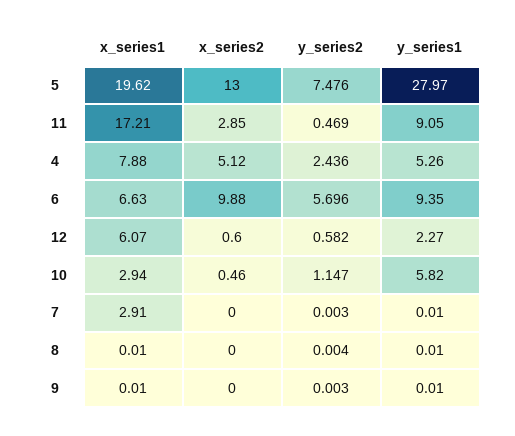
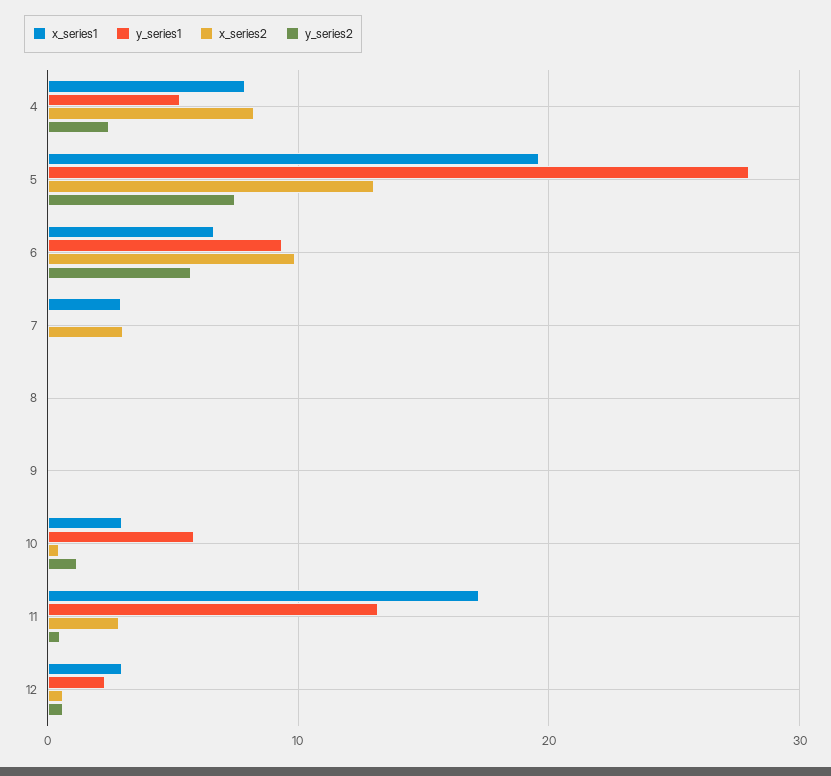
y_series1, 11: 9.05 -> 13
x_series2, 4: 5.12 -> 8
x_series1, 12: 6.07 -> 3
x_series2, 7: 0 -> 3

